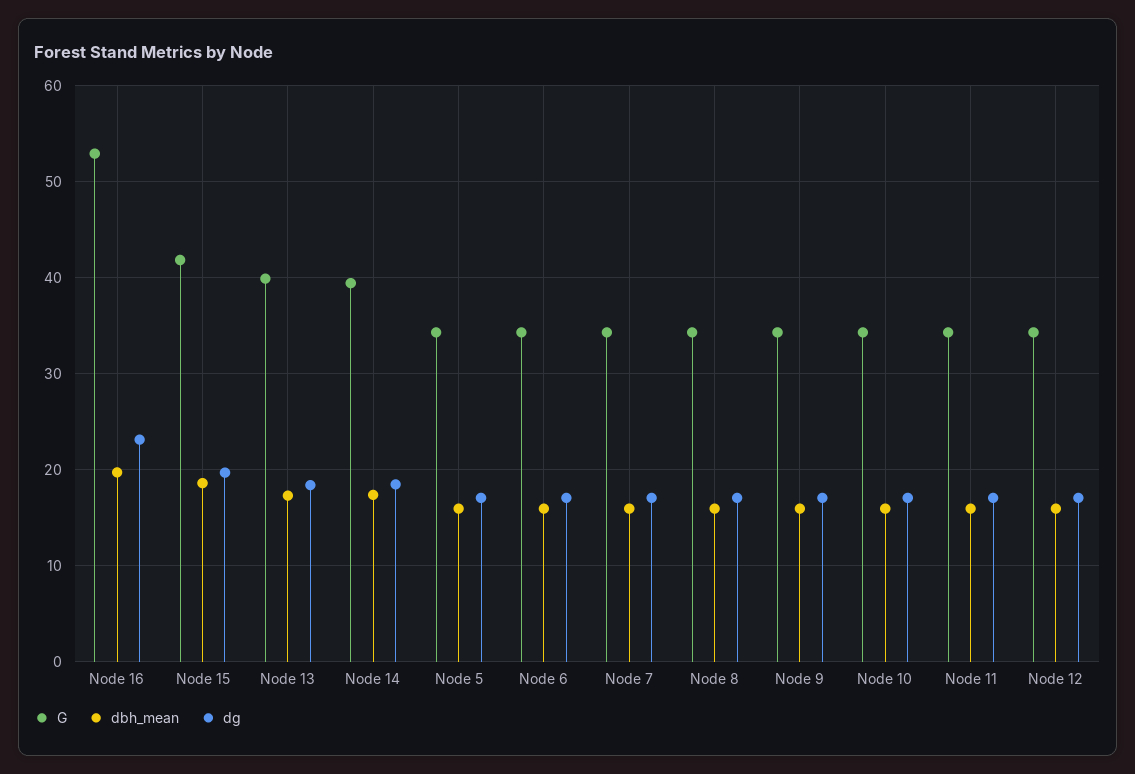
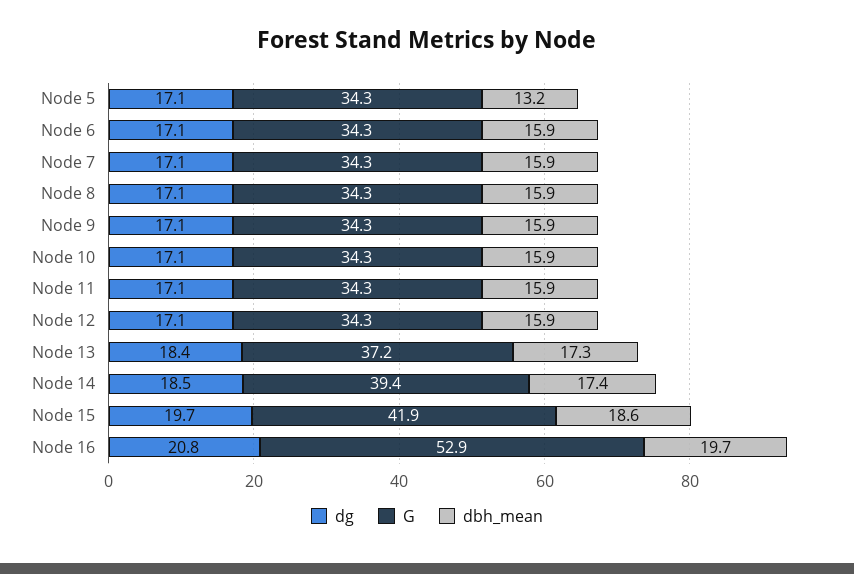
dg, Node 16: 23 -> 20.8
G, Node 13: 40 -> 37.2
dbh_mean, Node 5: 16 -> 13.2

